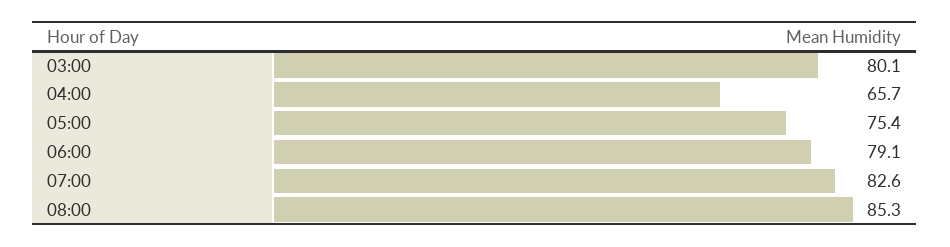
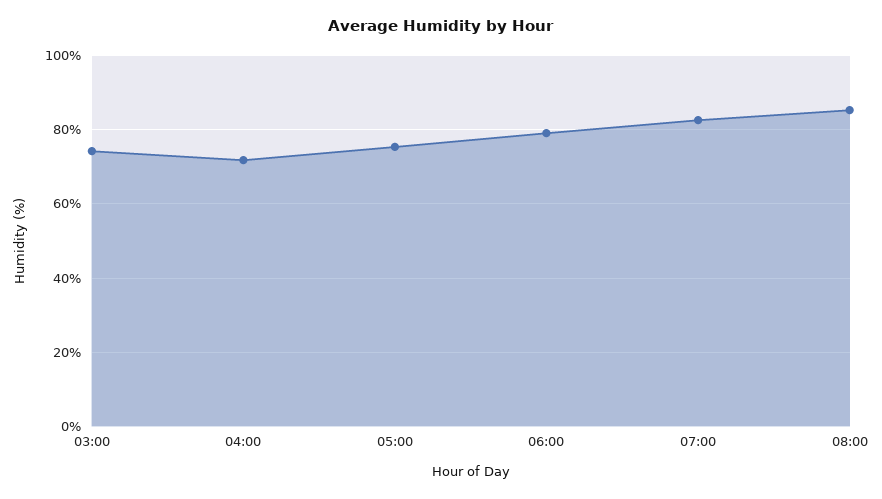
03:00: 80.1 -> 74
04:00: 65.7 -> 72

